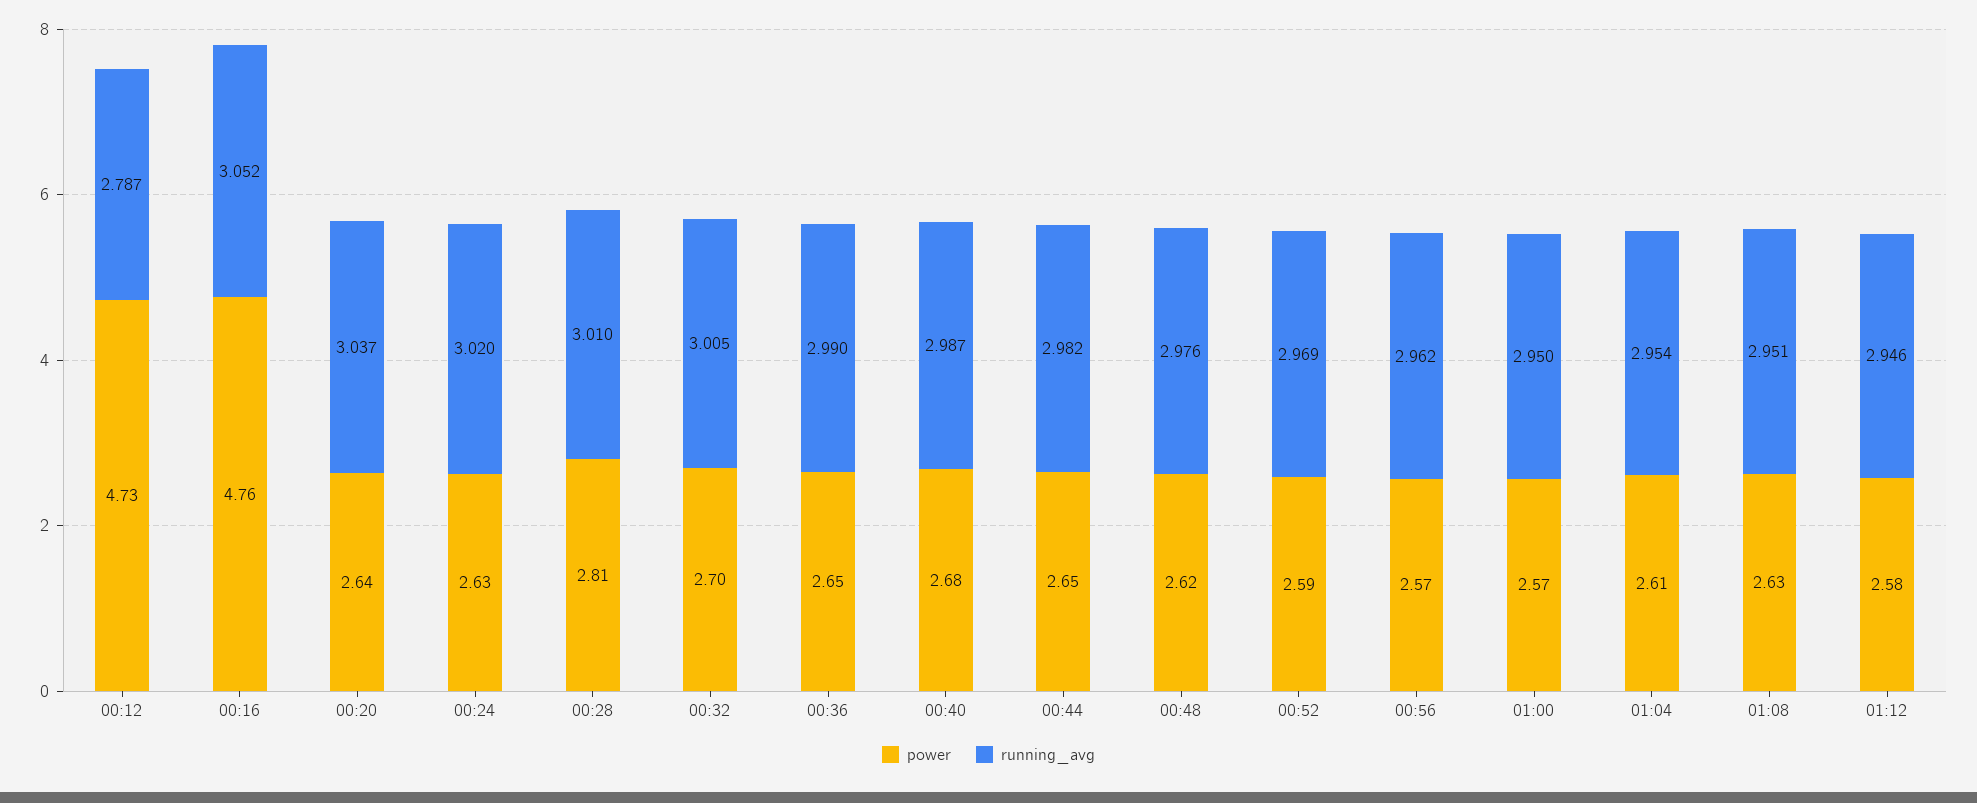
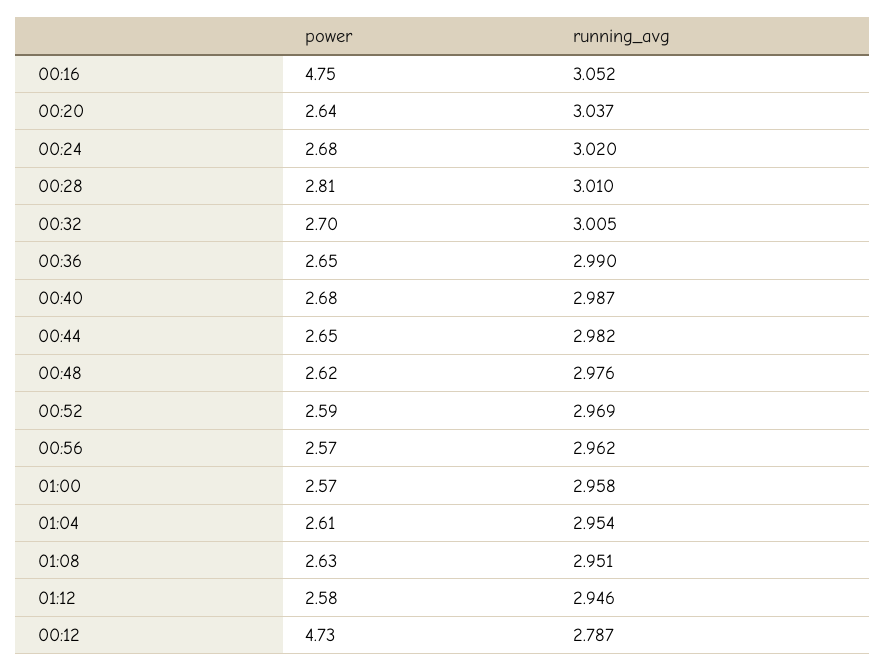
power, 00:16: 4.76 -> 4.75
power, 00:24: 2.63 -> 2.68
running_avg, 01:00: 2.95 -> 2.958

